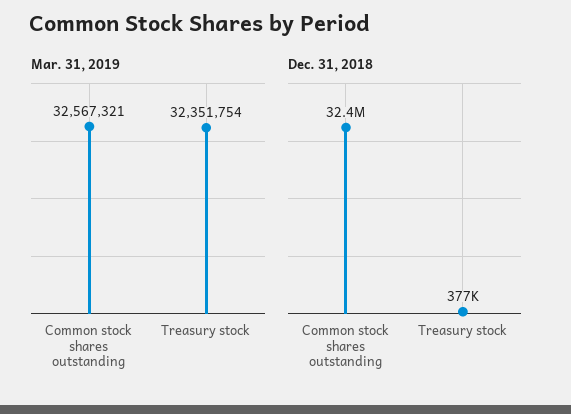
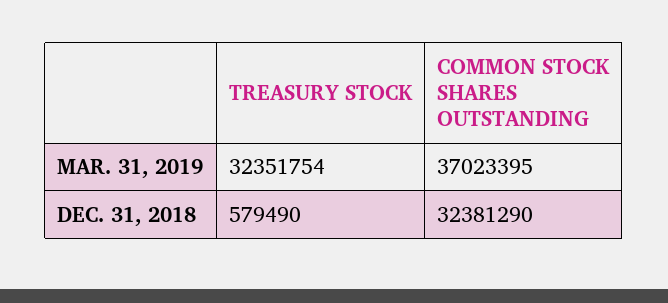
Mar. 31, 2019, Common stock shares outstanding: 32567321 -> 37023395
Dec. 31, 2018, Treasury stock: 377000 -> 579490

